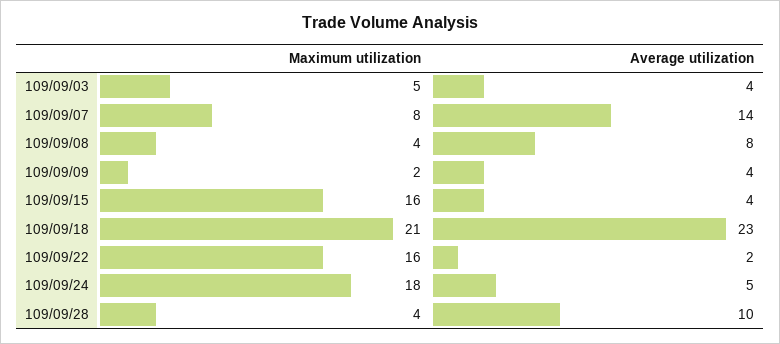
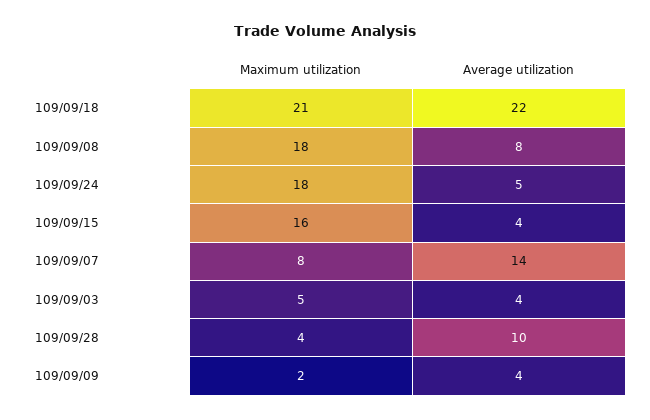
Maximum utilization, 109/09/08: 4 -> 18
Average utilization, 109/09/18: 23 -> 22
Maximum utilization, 109/09/22: 16 -> none
Average utilization, 109/09/22: 2 -> none

